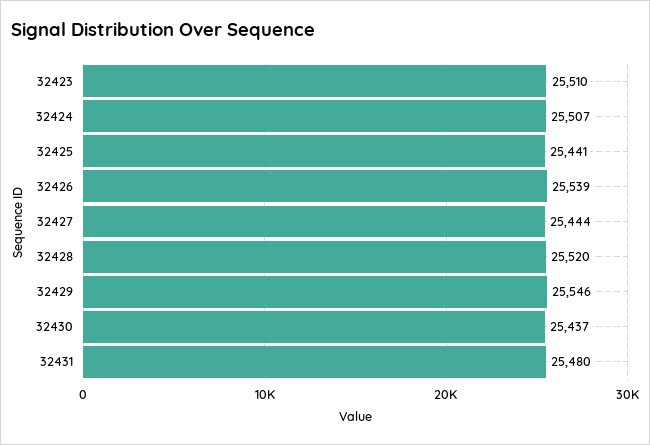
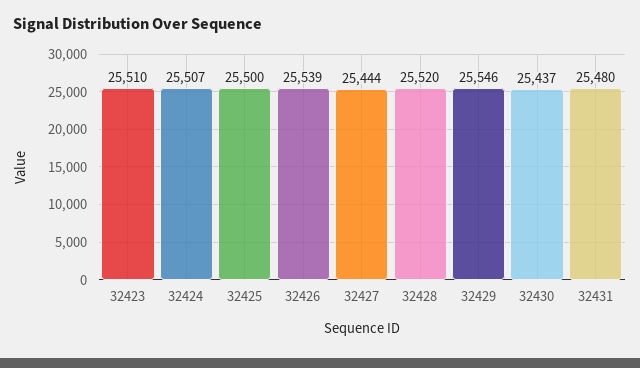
32425: 25441 -> 25500

